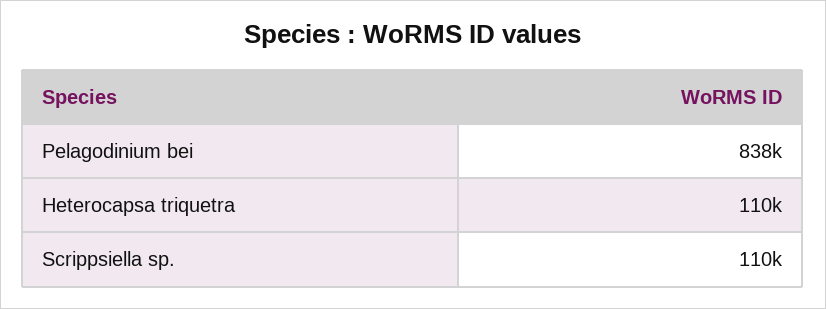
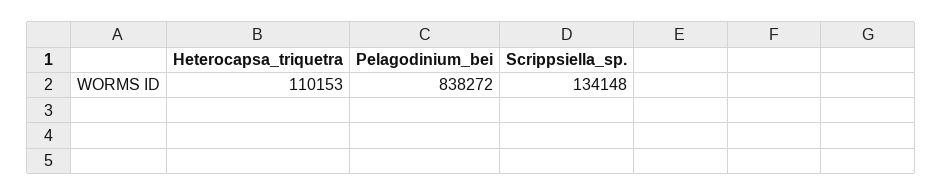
Scrippsiella sp.: 110000 -> 134148

